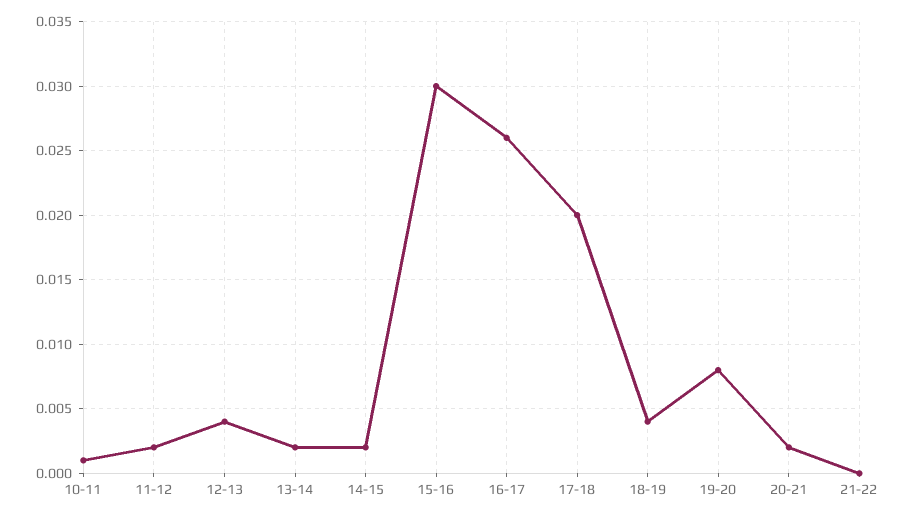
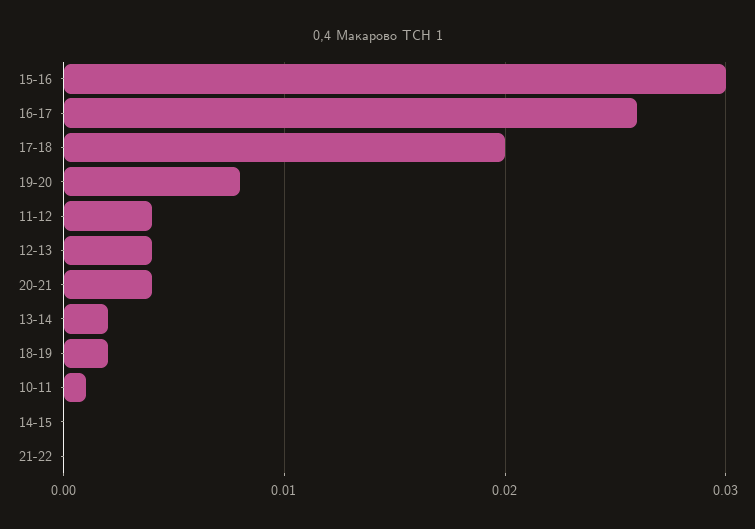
11-12: 0.002 -> 0.004
14-15: 0.002 -> 0
18-19: 0.004 -> 0.002
20-21: 0.002 -> 0.004

